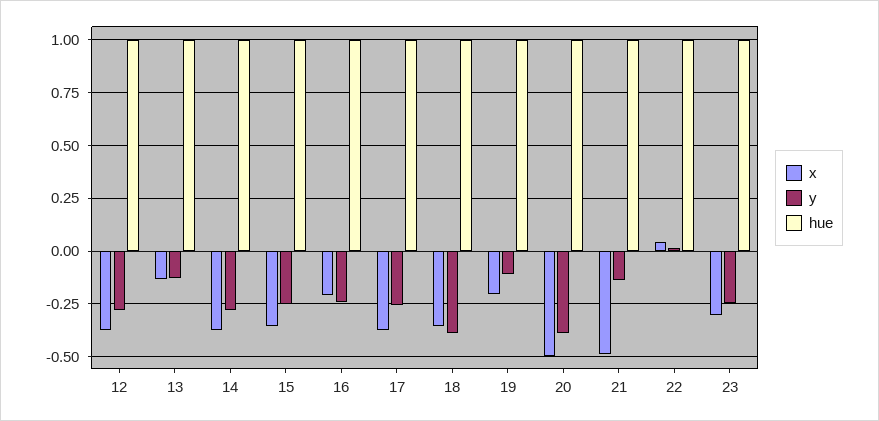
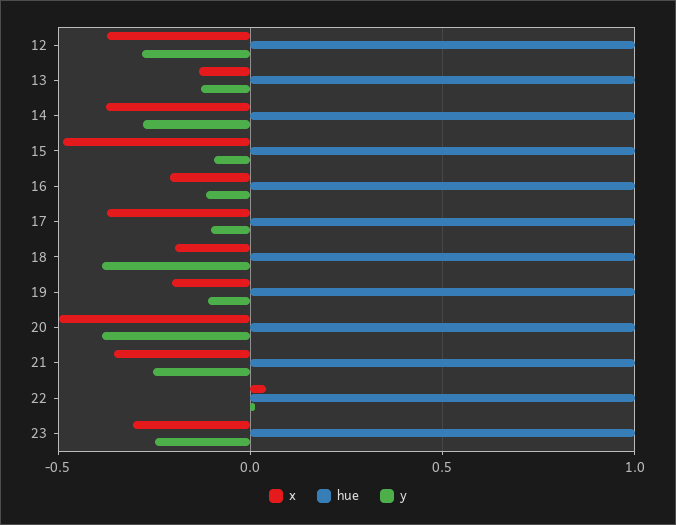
x, 15: -0.35 -> -0.5
y, 15: -0.25 -> -0.1
y, 16: -0.25 -> -0.1
y, 17: -0.25 -> -0.1
x, 18: -0.35 -> -0.2
x, 21: -0.5 -> -0.35
y, 21: -0.15 -> -0.25

